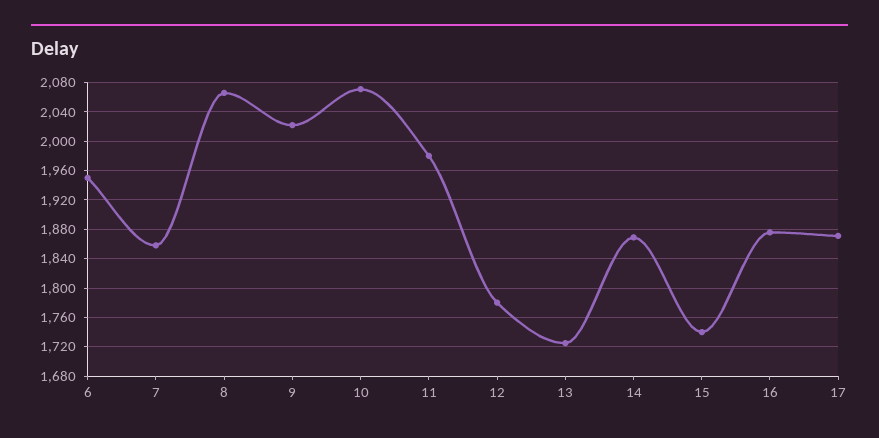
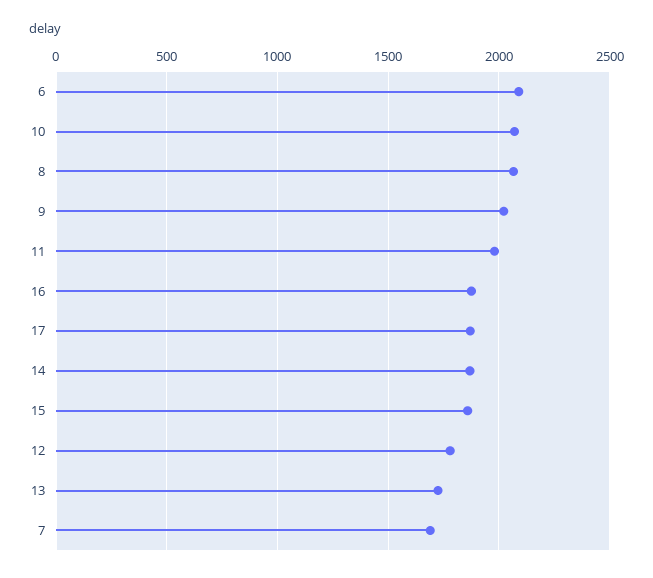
6: 1950 -> 2100
7: 1860 -> 1700
15: 1740 -> 1850

